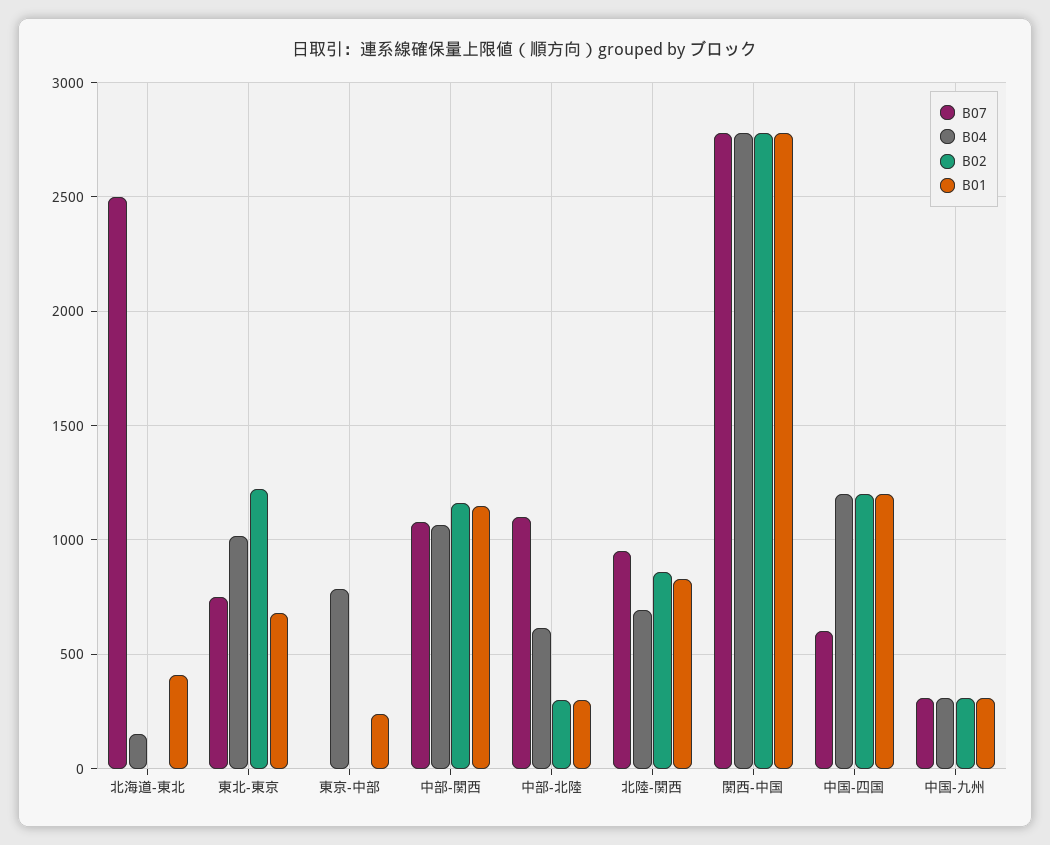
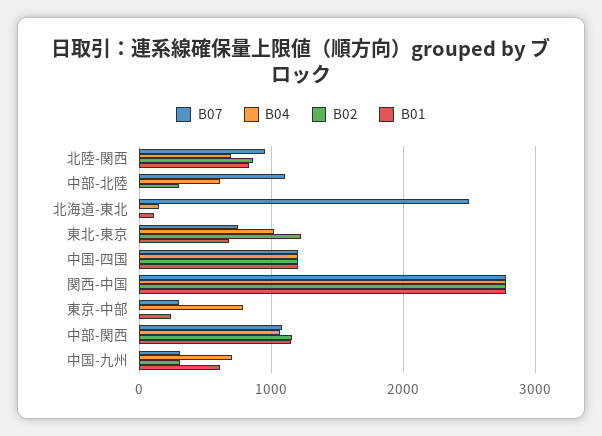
B01, 北海道-東北: 400 -> 100
B07, 東京-中部: 0 -> 300
B01, 中部-北陸: 300 -> 0
B07, 中国-四国: 600 -> 1200
B04, 中国-九州: 300 -> 700
B01, 中国-九州: 300 -> 600

